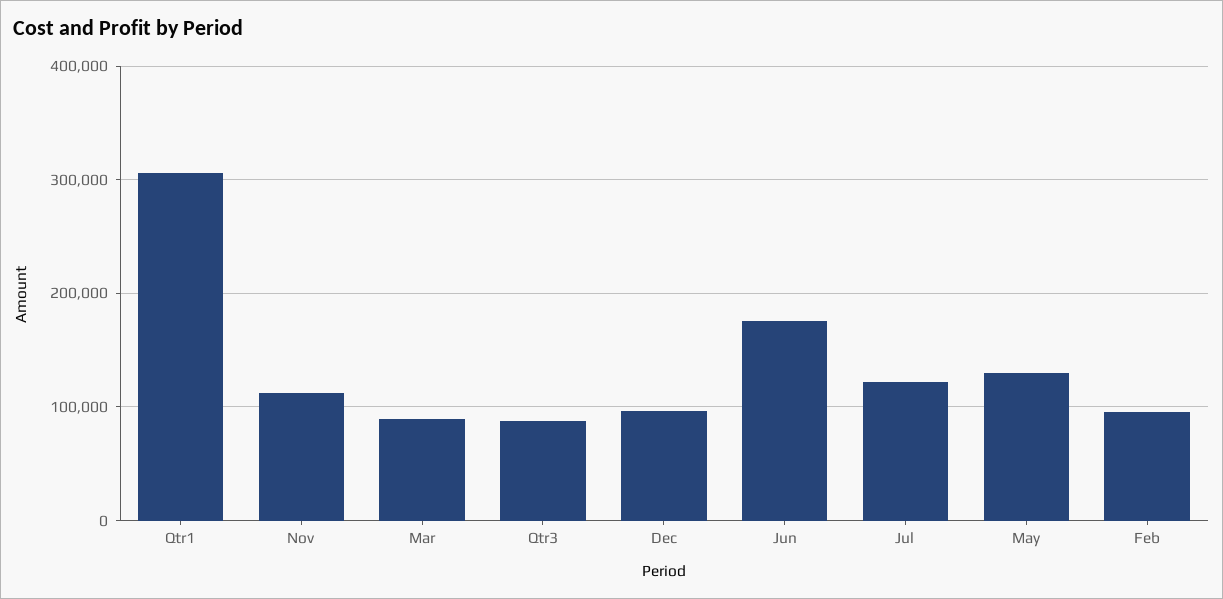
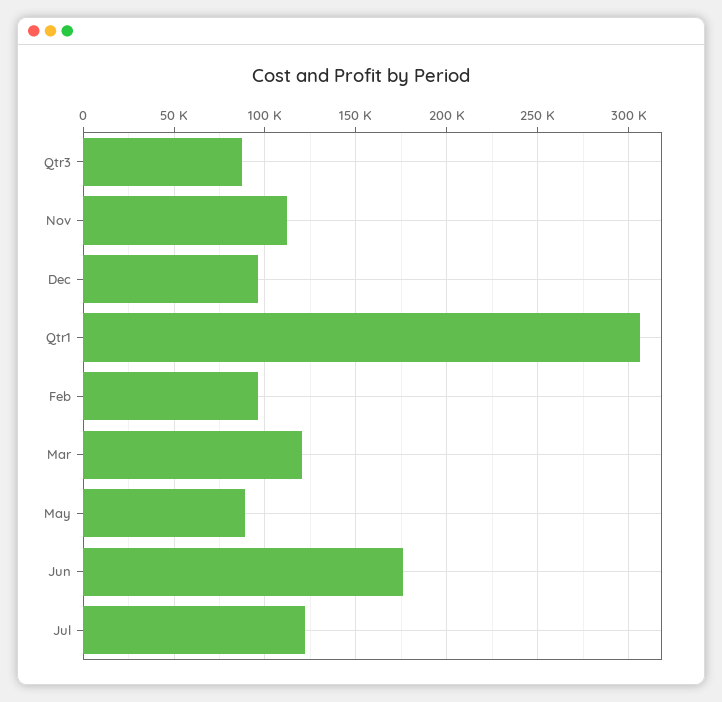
Mar: 90000 -> 120000
May: 130000 -> 90000

